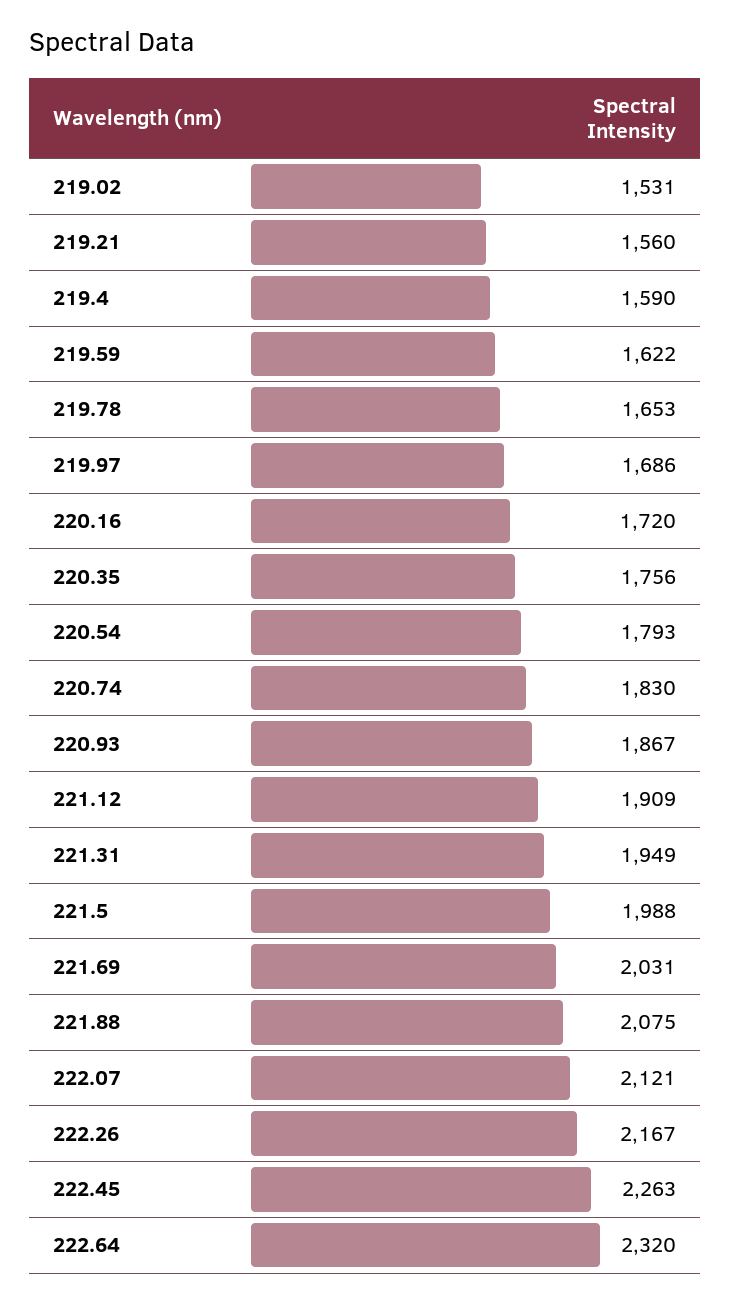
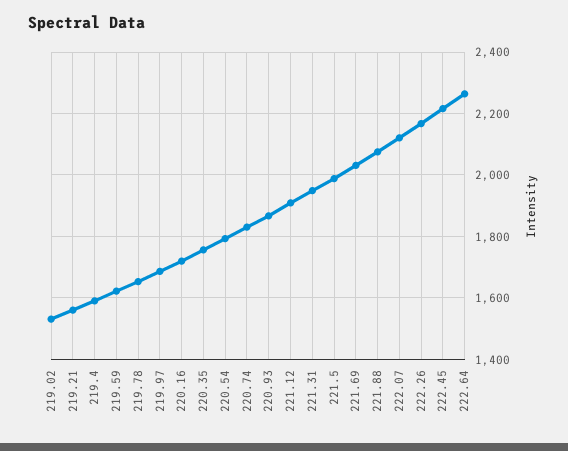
222.45: 2263 -> 2220
222.64: 2320 -> 2260

